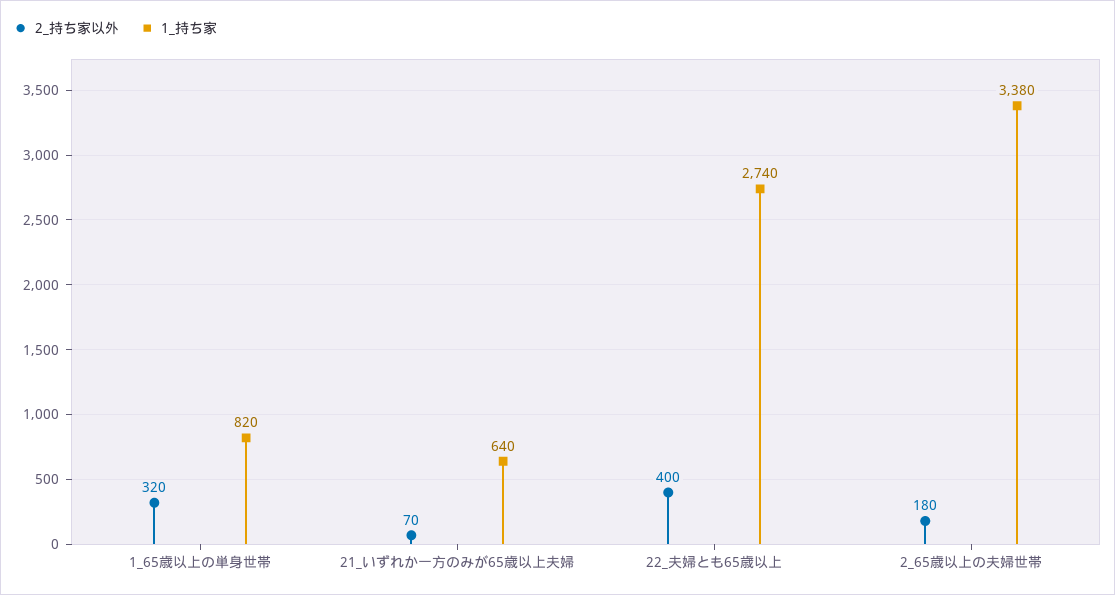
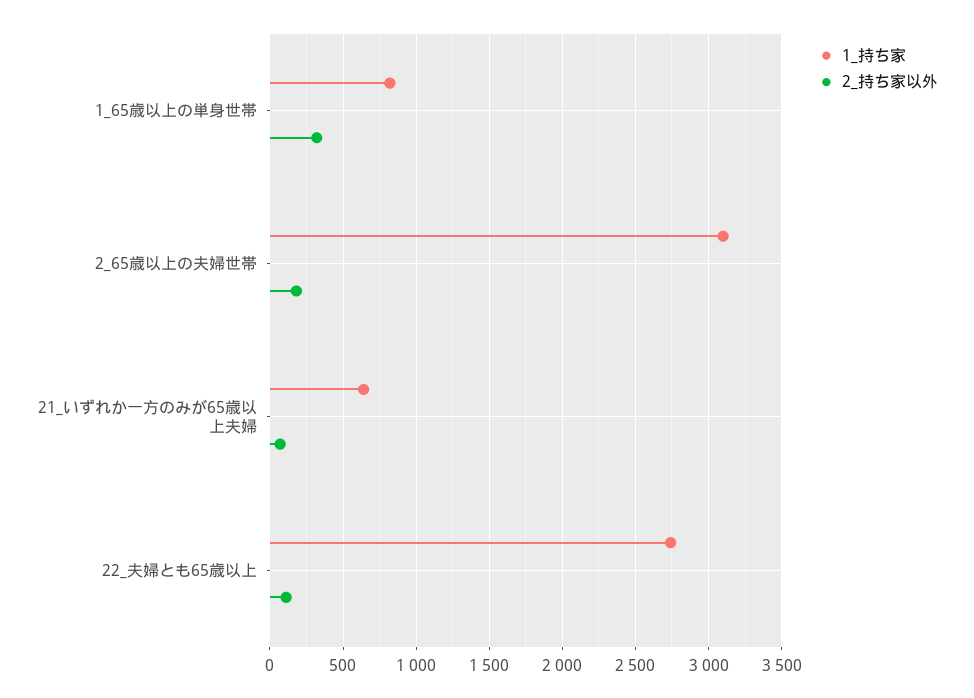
2_持ち家以外, 22_夫婦とも65歳以上: 400 -> 100
1_持ち家, 2_65歳以上の夫婦世帯: 3380 -> 3100

